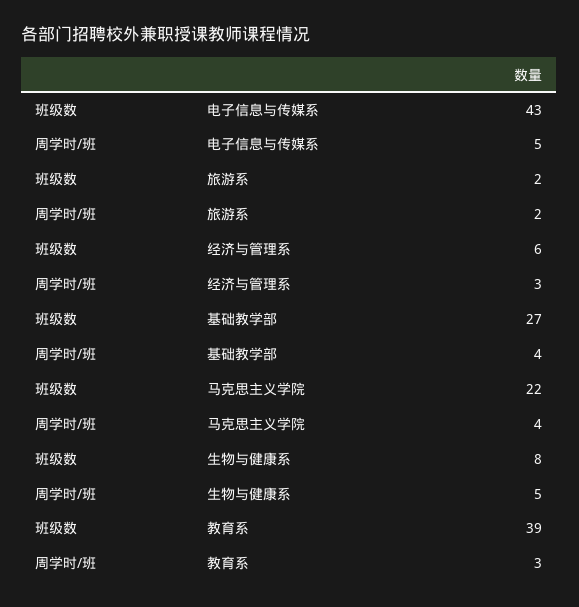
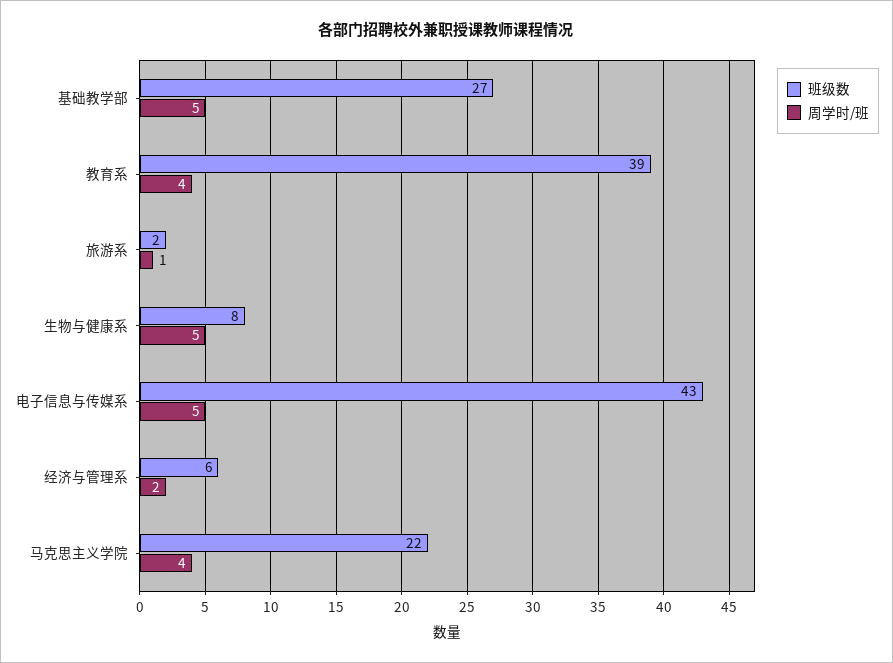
周学时/班, 旅游系: 2 -> 1
周学时/班, 经济与管理系: 3 -> 2
周学时/班, 基础教学部: 4 -> 5
周学时/班, 教育系: 3 -> 4

